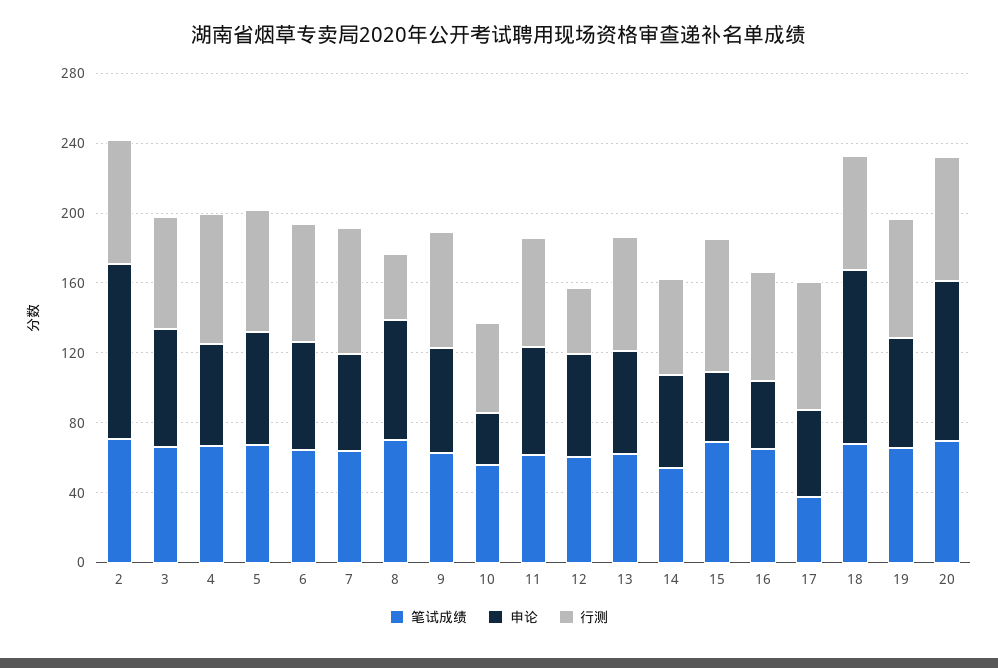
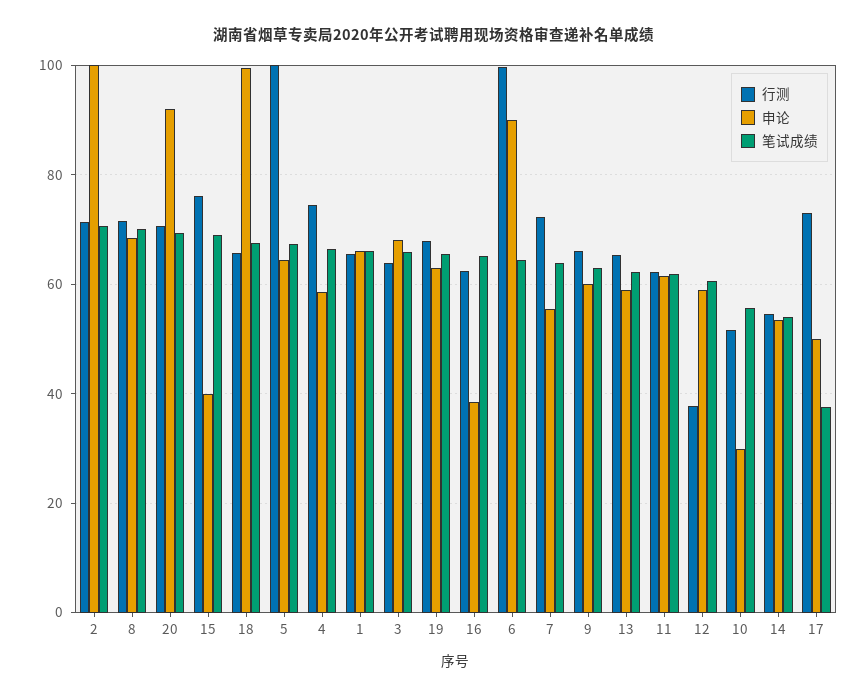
行测, 5: 70 -> 100
申论, 6: 60 -> 90
行测, 6: 70 -> 100
行测, 8: 40 -> 72
行测, 1: none -> 66
申论, 1: none -> 66
笔试成绩, 1: none -> 66

